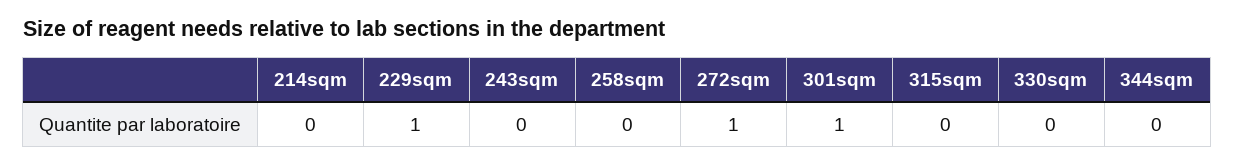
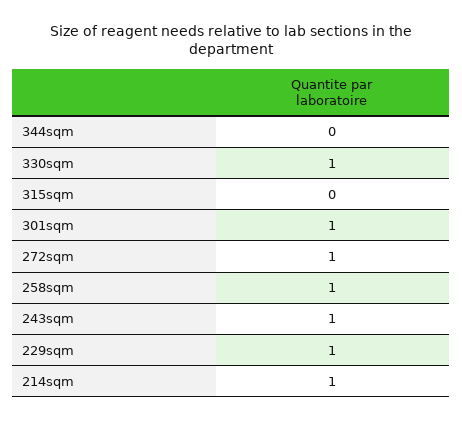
214sqm: 0 -> 1
243sqm: 0 -> 1
258sqm: 0 -> 1
330sqm: 0 -> 1

